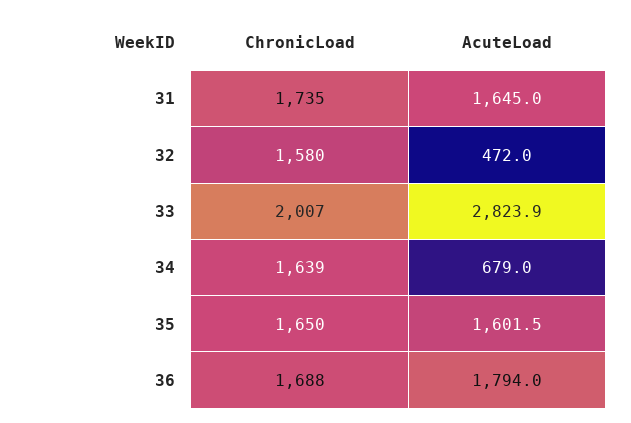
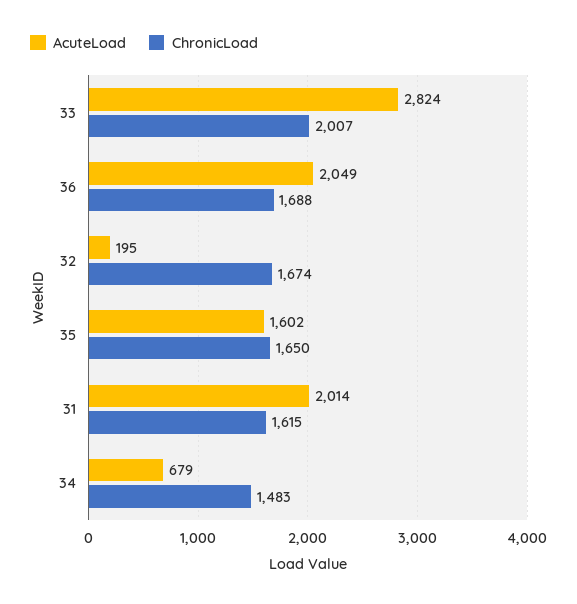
ChronicLoad, 31: 1735 -> 1615
AcuteLoad, 31: 1645 -> 2014
ChronicLoad, 32: 1580 -> 1674
AcuteLoad, 32: 472 -> 195
ChronicLoad, 34: 1639 -> 1483
AcuteLoad, 36: 1794 -> 2049

